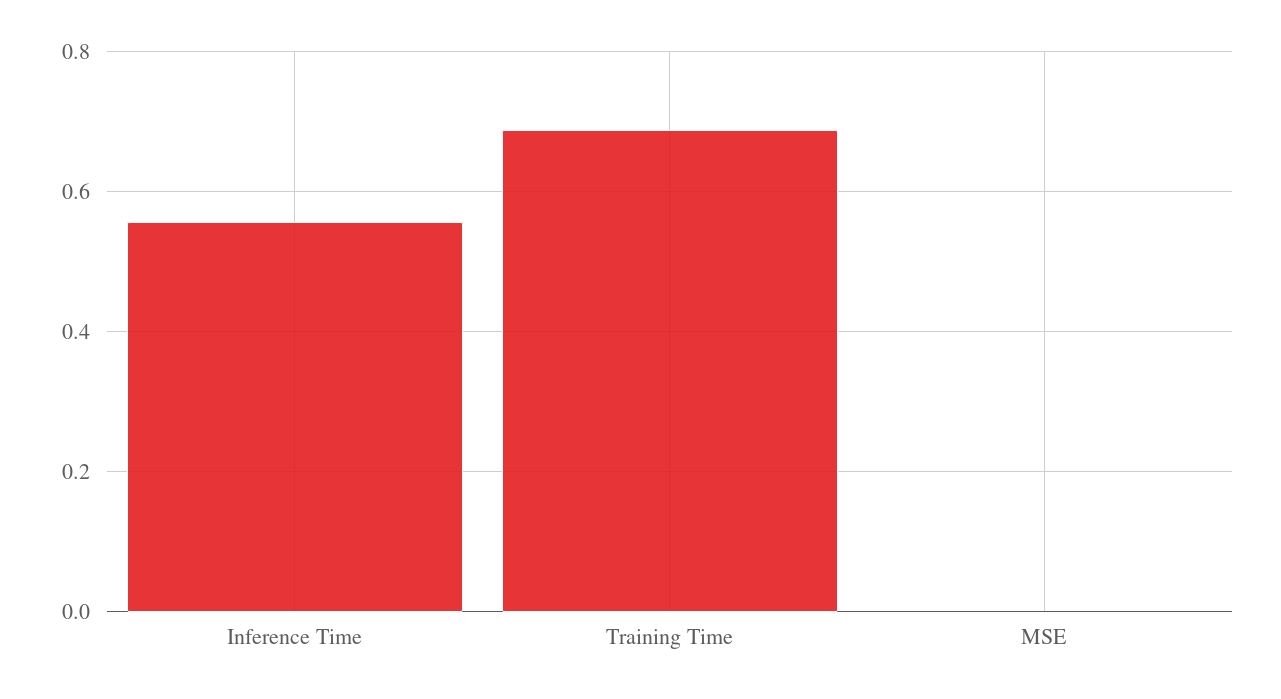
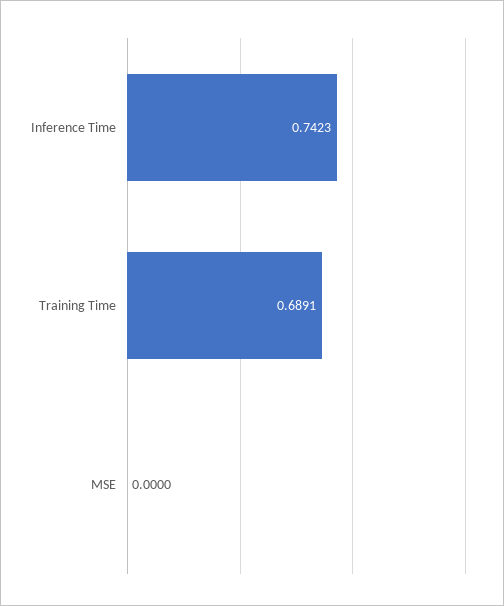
Inference Time: 0.56 -> 0.7423

